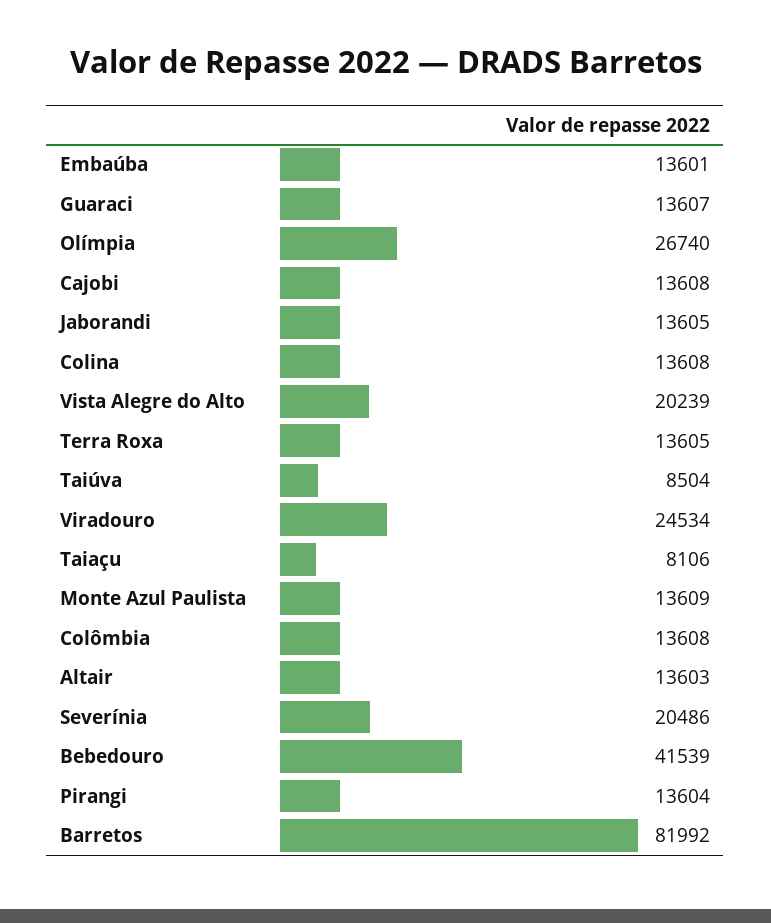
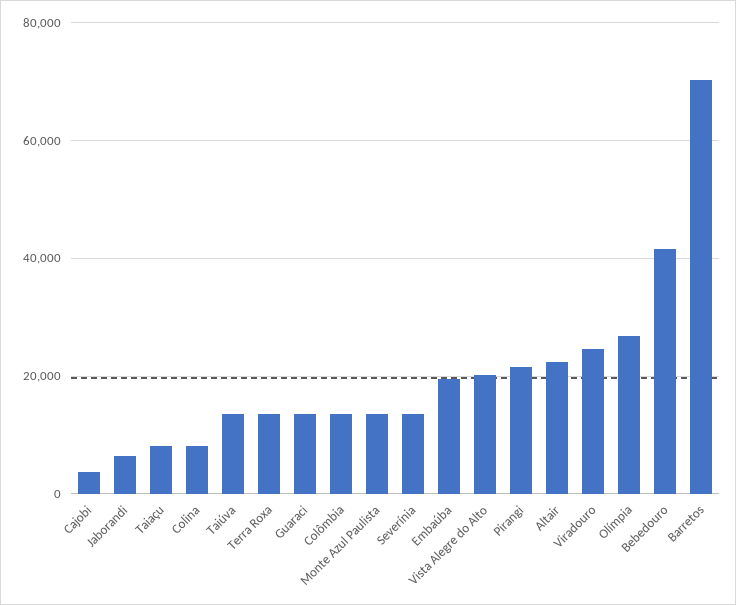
Embaúba: 13601 -> 20000
Cajobi: 13608 -> 4000
Jaborandi: 13605 -> 6000
Colina: 13608 -> 8000
Taiúva: 8504 -> 14000
Altair: 13603 -> 22000
Severínia: 20486 -> 14000
Pirangi: 13604 -> 22000
Barretos: 81992 -> 70000

